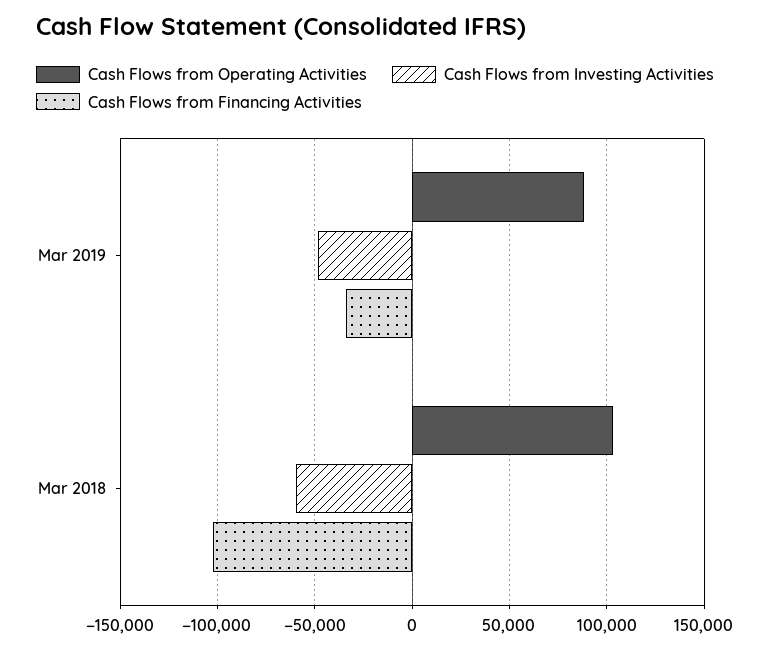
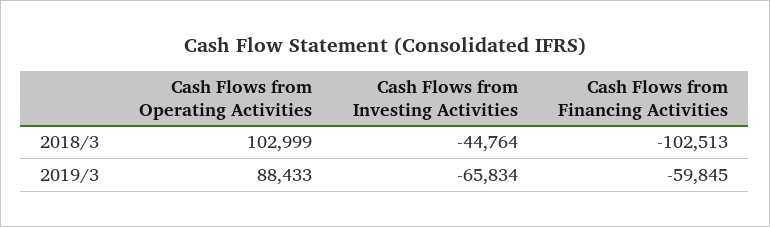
Cash Flows from Investing Activities, Mar 2019: -50000 -> -65834
Cash Flows from Financing Activities, Mar 2019: -35000 -> -59845
Cash Flows from Investing Activities, Mar 2018: -60000 -> -44764

